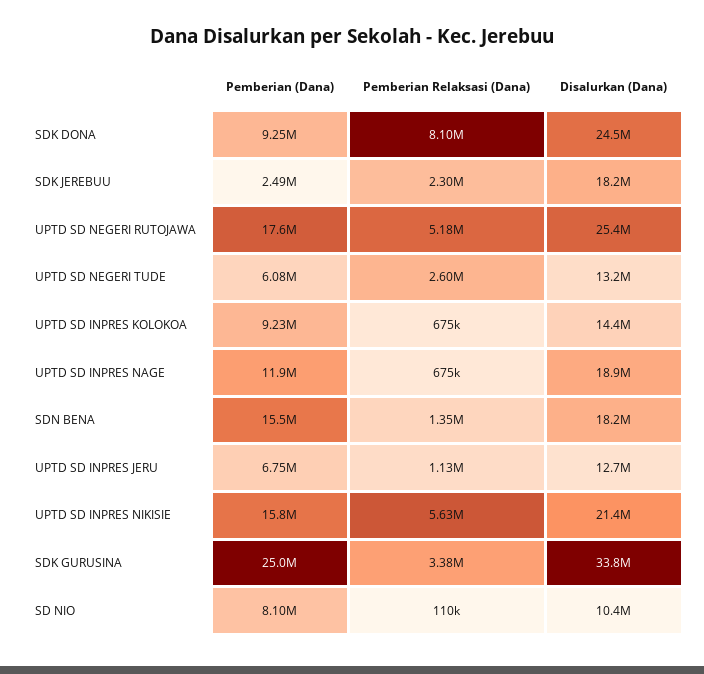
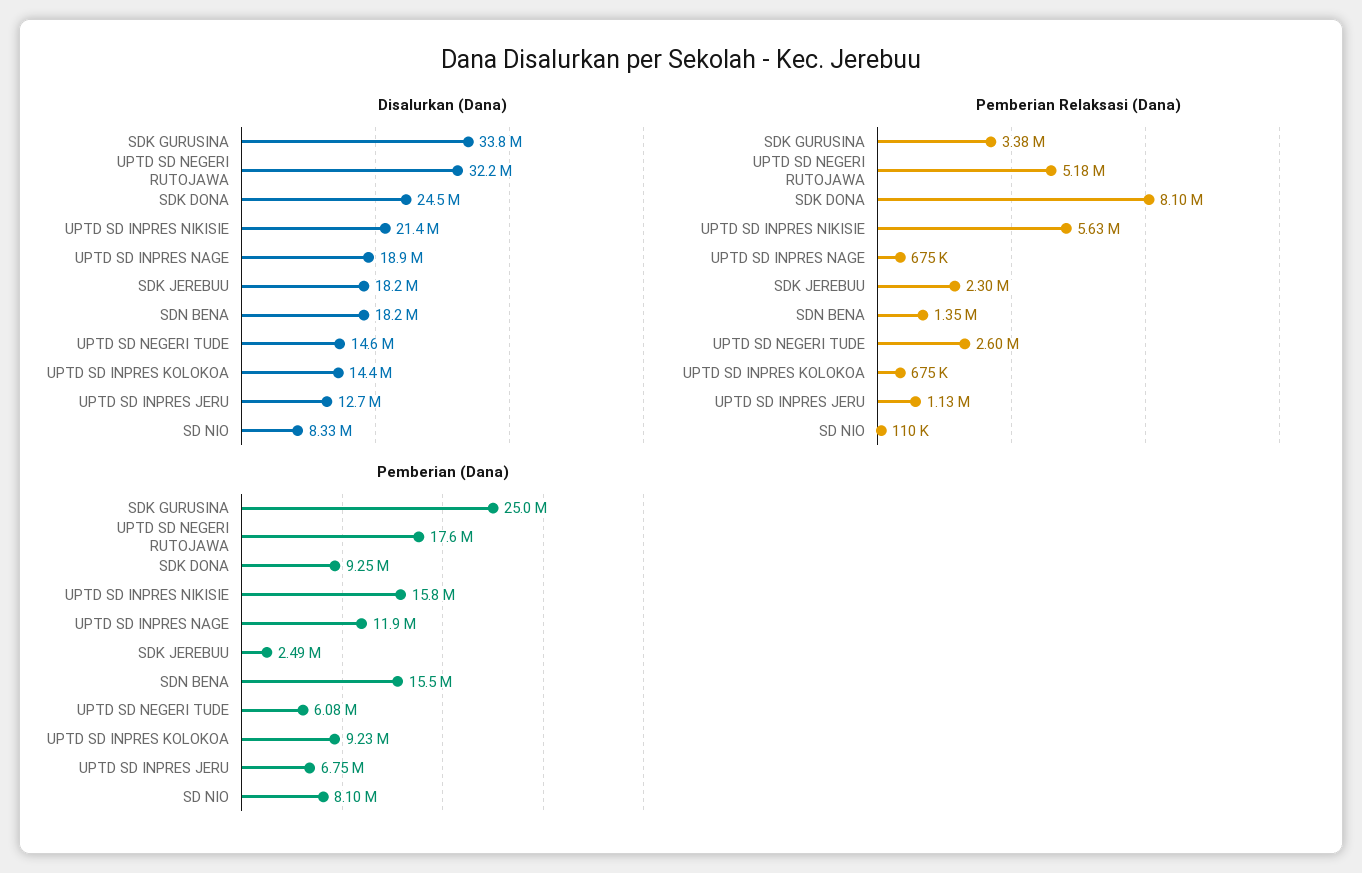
Disalurkan (Dana), UPTD SD NEGERI RUTOJAWA: 25400000 -> 32200000
Disalurkan (Dana), UPTD SD NEGERI TUDE: 13200000 -> 14600000
Disalurkan (Dana), SD NIO: 10400000 -> 8330000

